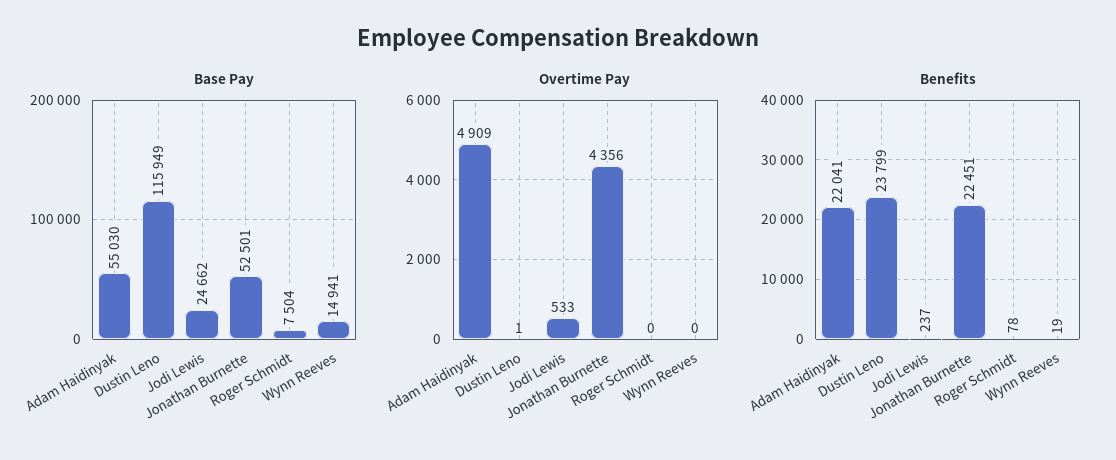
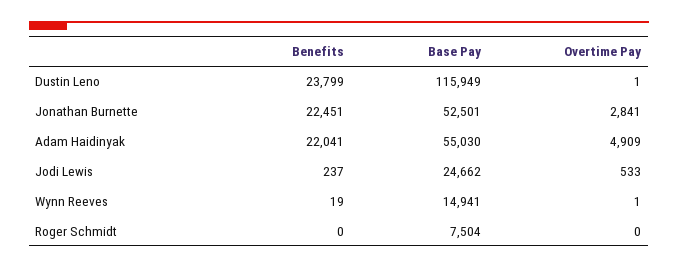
Overtime Pay, Jonathan Burnette: 4356 -> 2841
Overtime Pay, Wynn Reeves: 0 -> 1
Benefits, Roger Schmidt: 78 -> 0

